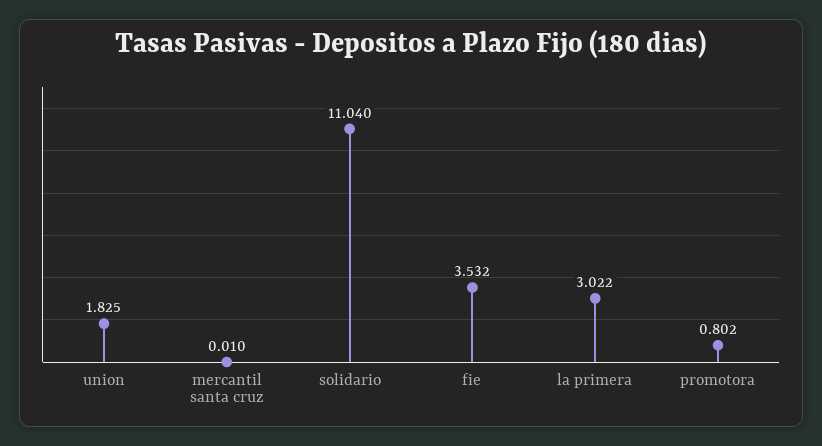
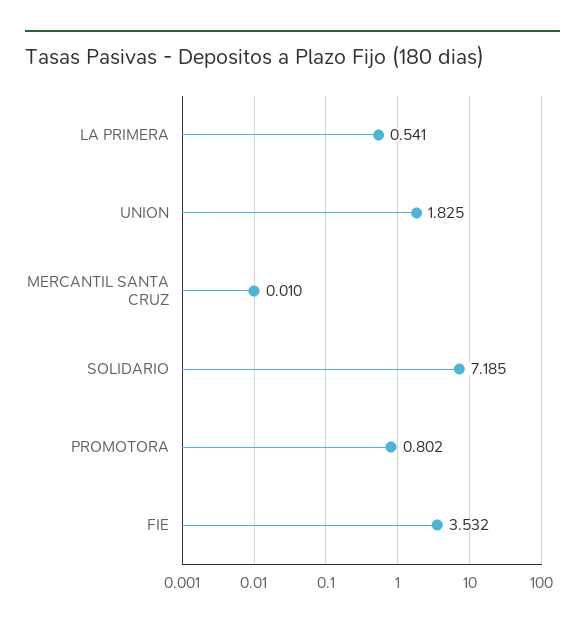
solidario: 11.04 -> 7.185
la primera: 3.022 -> 0.541

